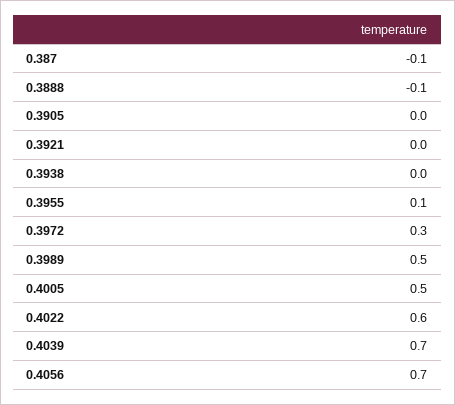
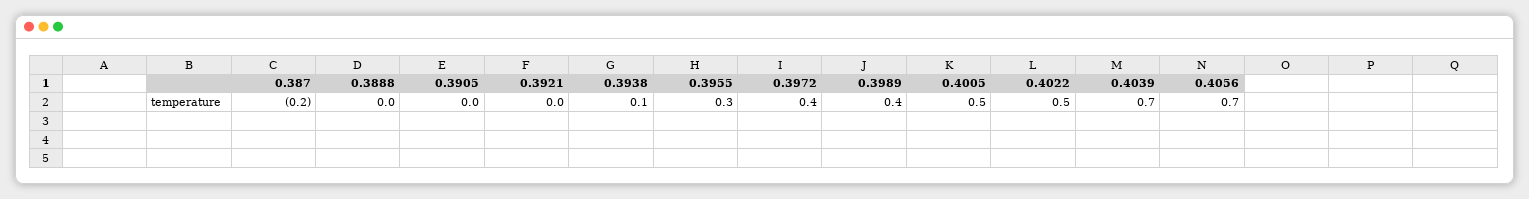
0.387: -0.1 -> -0.2
0.3888: -0.1 -> 0
0.3938: 0 -> 0.1
0.3955: 0.1 -> 0.3
0.3972: 0.3 -> 0.4
0.3989: 0.5 -> 0.4
0.4022: 0.6 -> 0.5

